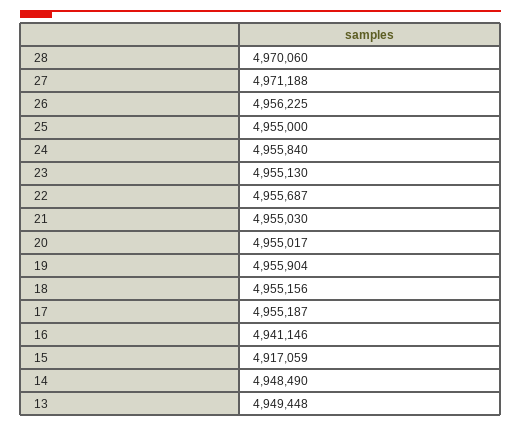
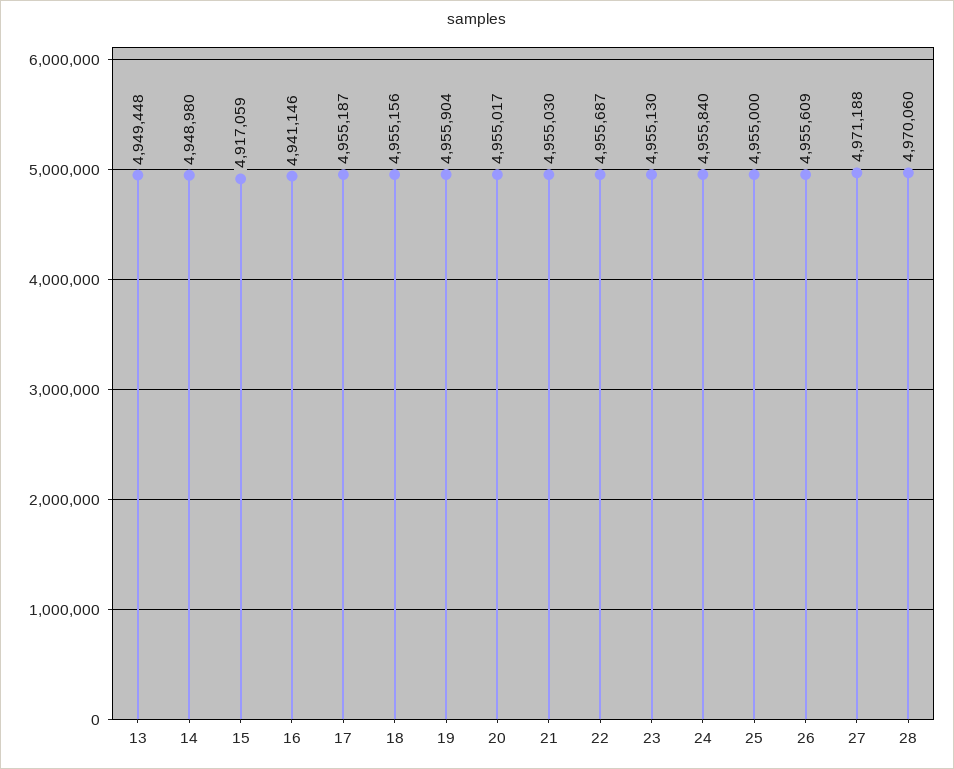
26: 4956225 -> 4955609
14: 4948490 -> 4948980

